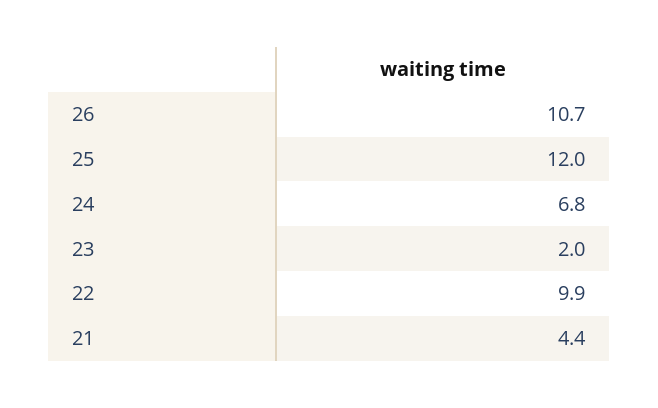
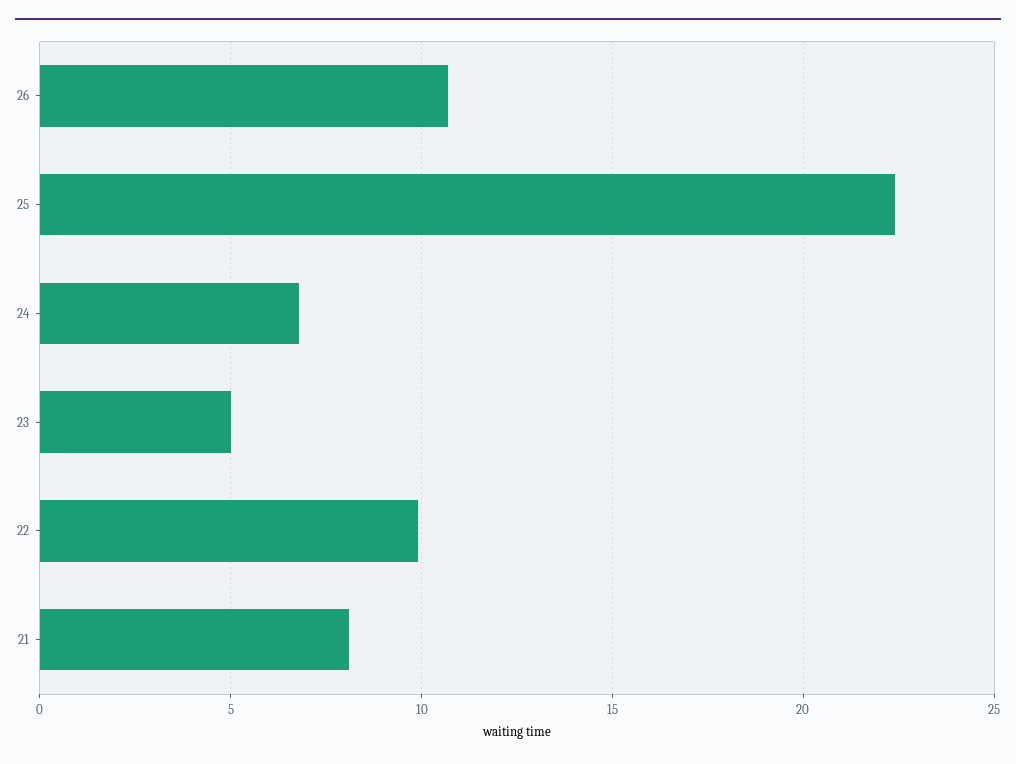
25: 12 -> 22.5
23: 2 -> 5
21: 4.4 -> 8

